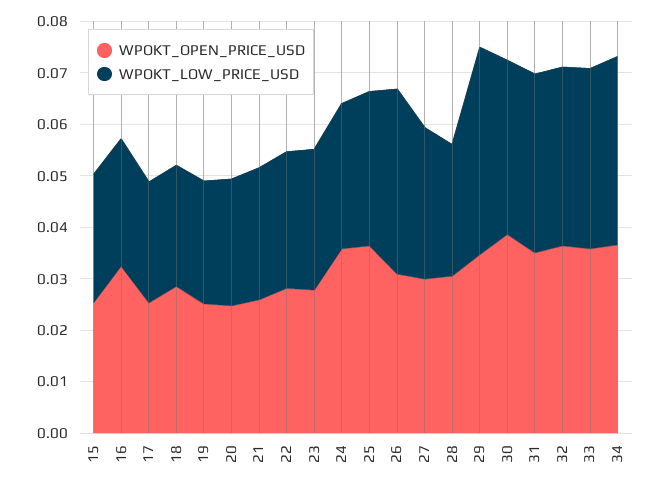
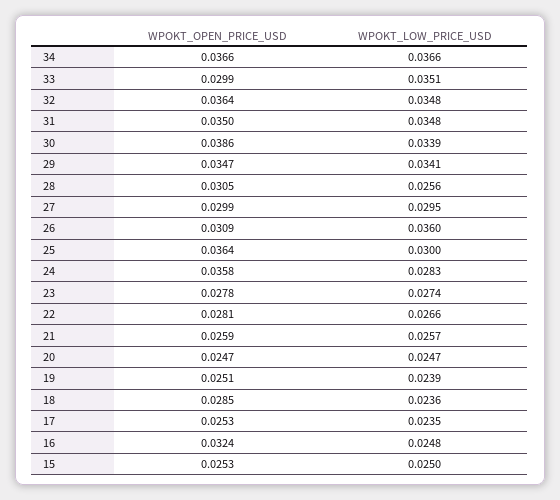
WPOKT_LOW_PRICE_USD, 29: 0.04 -> 0.0341
WPOKT_OPEN_PRICE_USD, 33: 0.036 -> 0.0299

